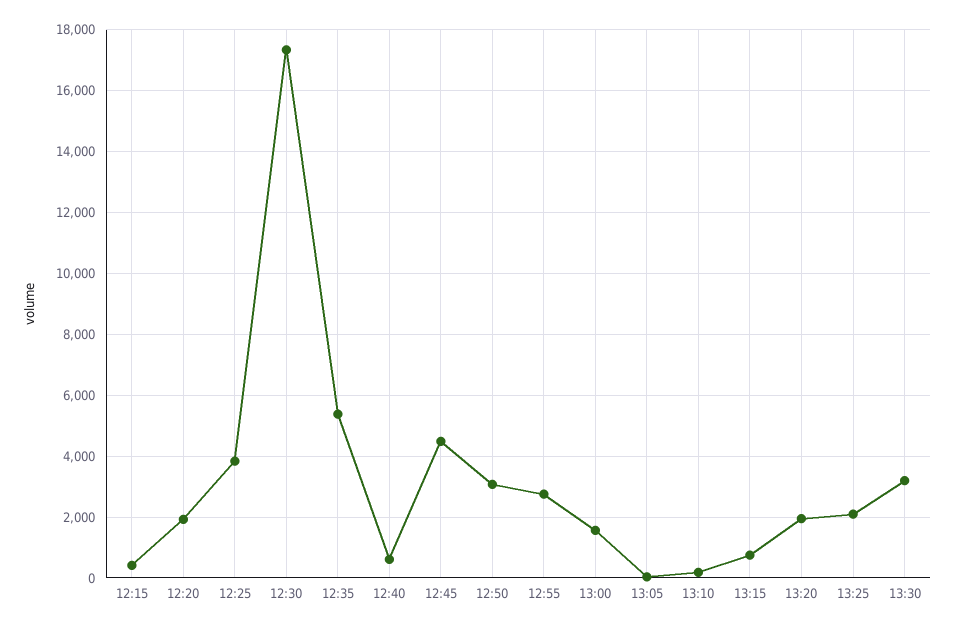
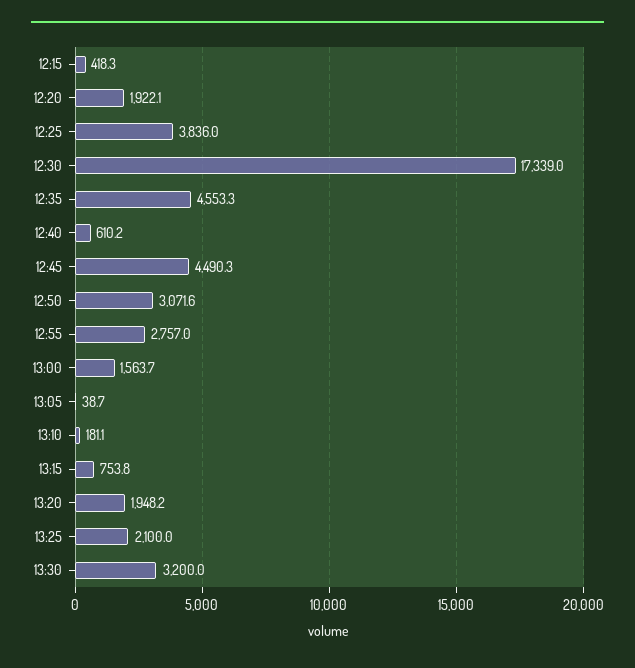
12:35: 5400 -> 4553.3

